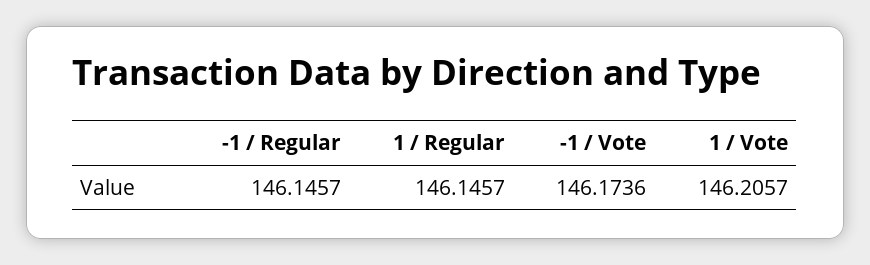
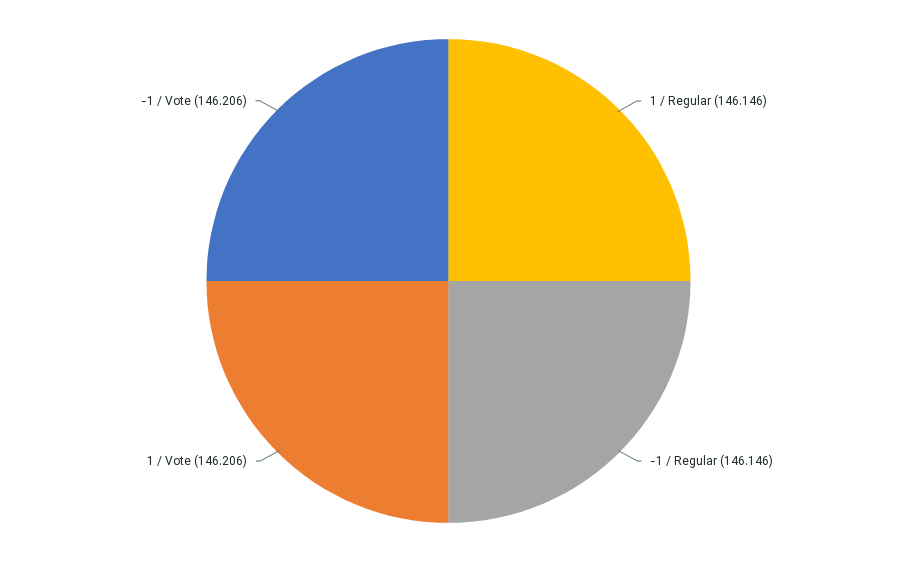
-1 / Vote: 146.1736 -> 146.206

